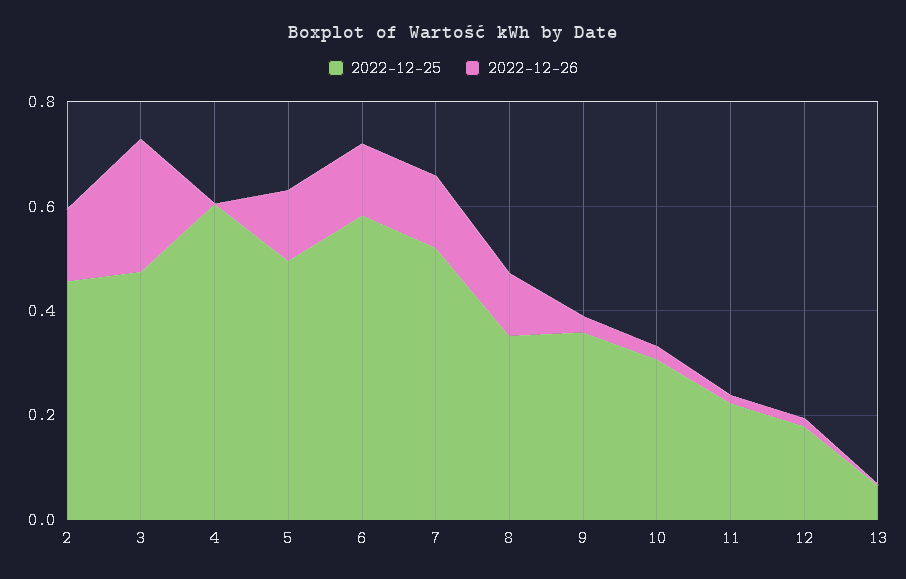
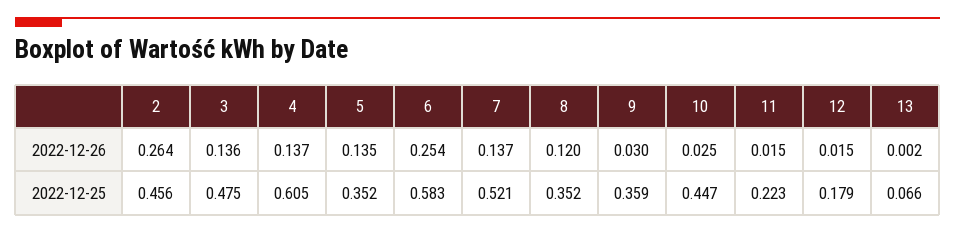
2022-12-26, 2: 0.15 -> 0.264
2022-12-26, 3: 0.25 -> 0.136
2022-12-26, 4: 0 -> 0.137
2022-12-25, 5: 0.5 -> 0.352
2022-12-26, 6: 0.15 -> 0.254
2022-12-25, 10: 0.3 -> 0.447

